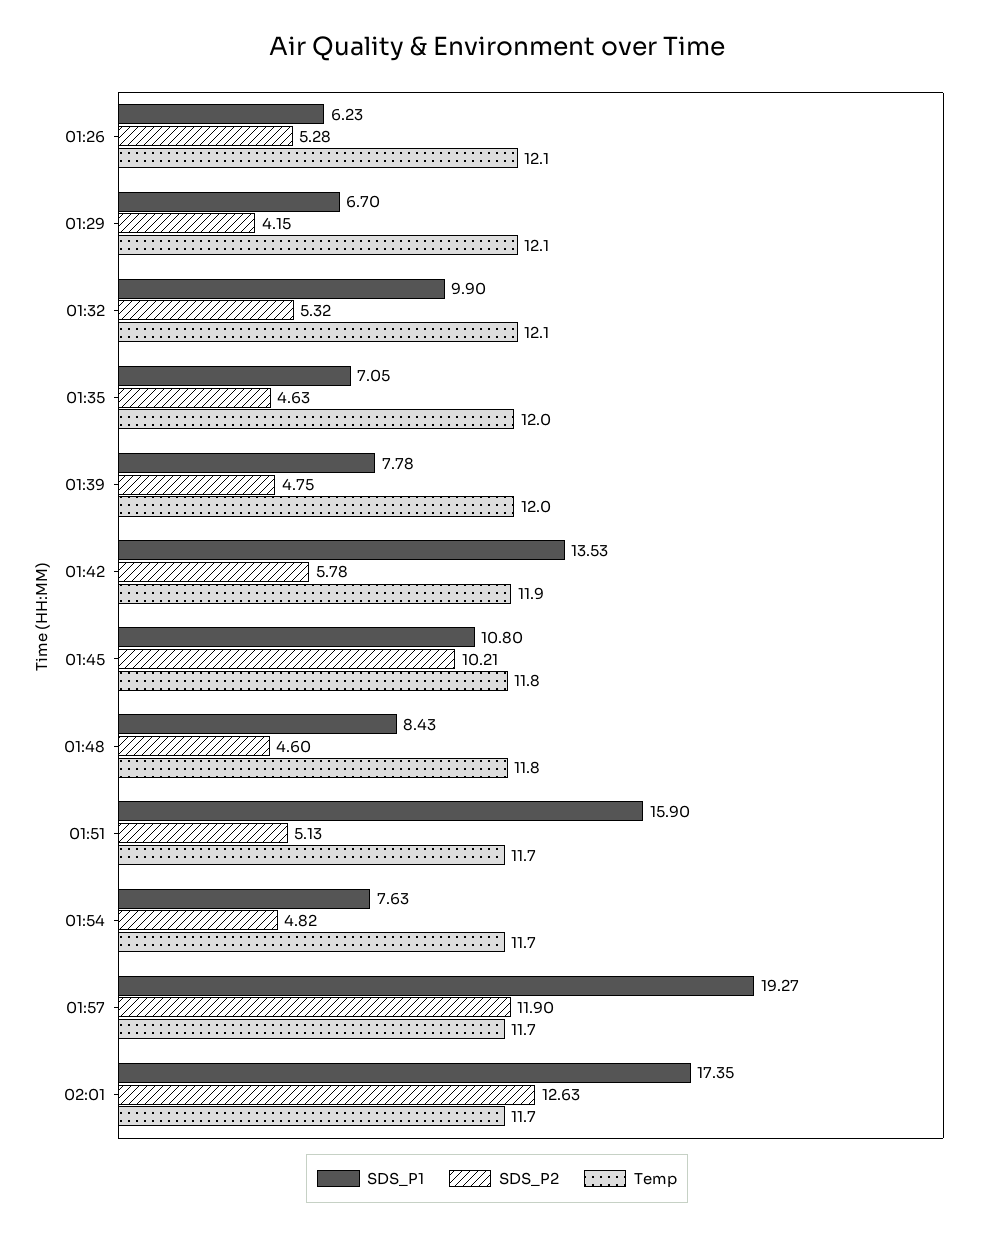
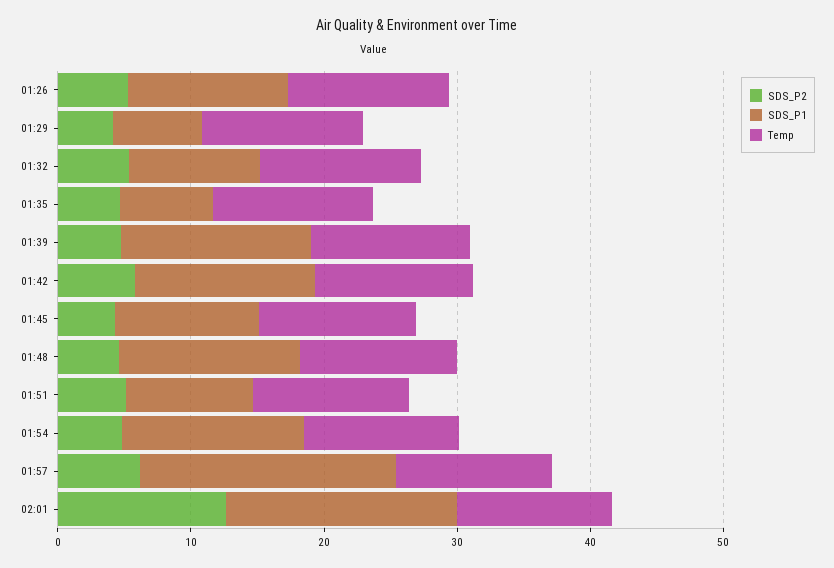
SDS_P1, 01:26: 6.23 -> 12
SDS_P1, 01:39: 7.78 -> 14
SDS_P2, 01:45: 10.21 -> 4
SDS_P1, 01:48: 8.43 -> 14
SDS_P1, 01:51: 15.9 -> 10
SDS_P1, 01:54: 7.63 -> 14
SDS_P2, 01:57: 11.9 -> 6

